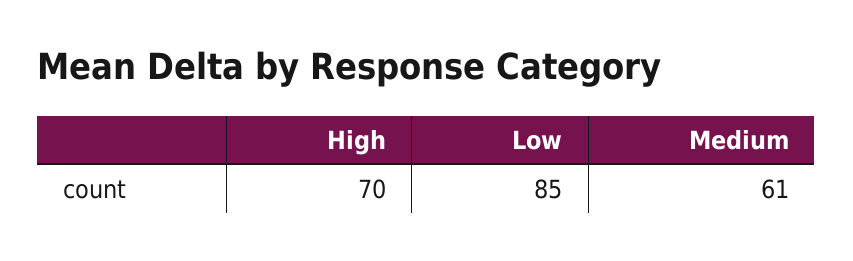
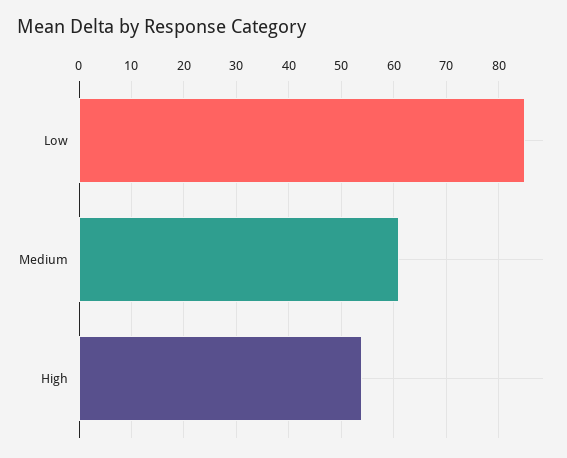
High: 70 -> 55

